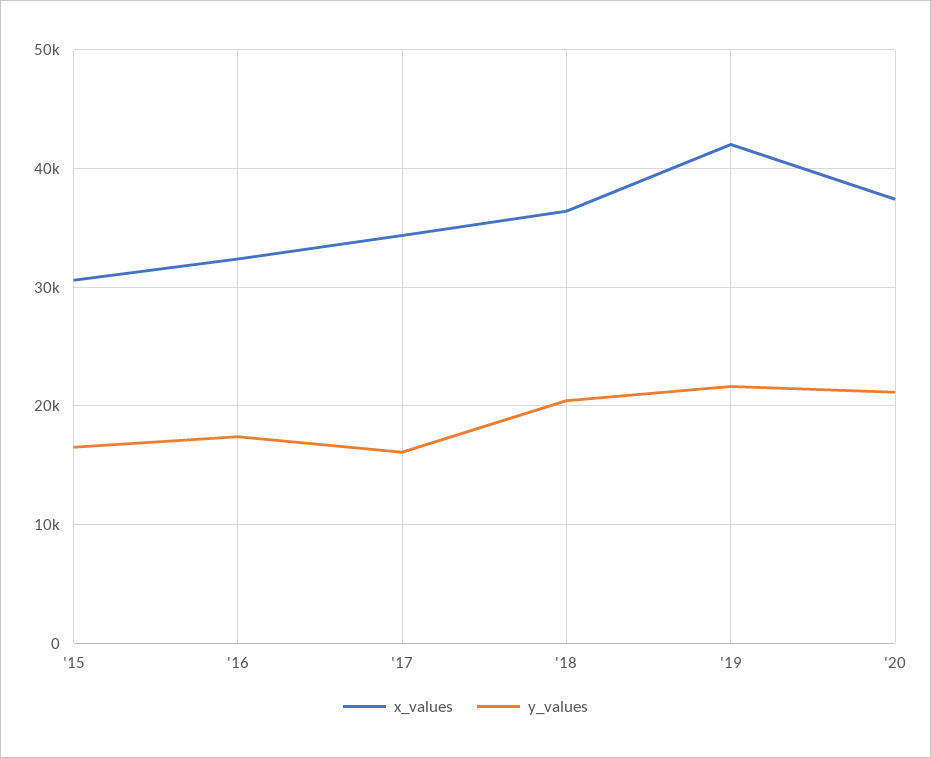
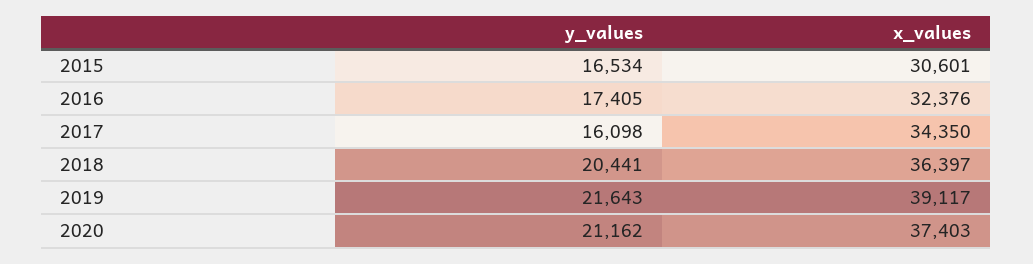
x_values, '19: 42000 -> 39117

